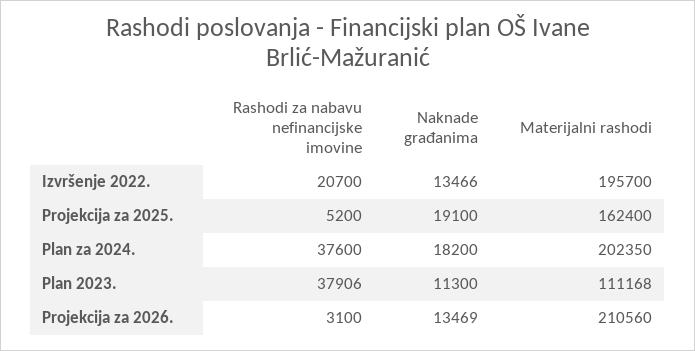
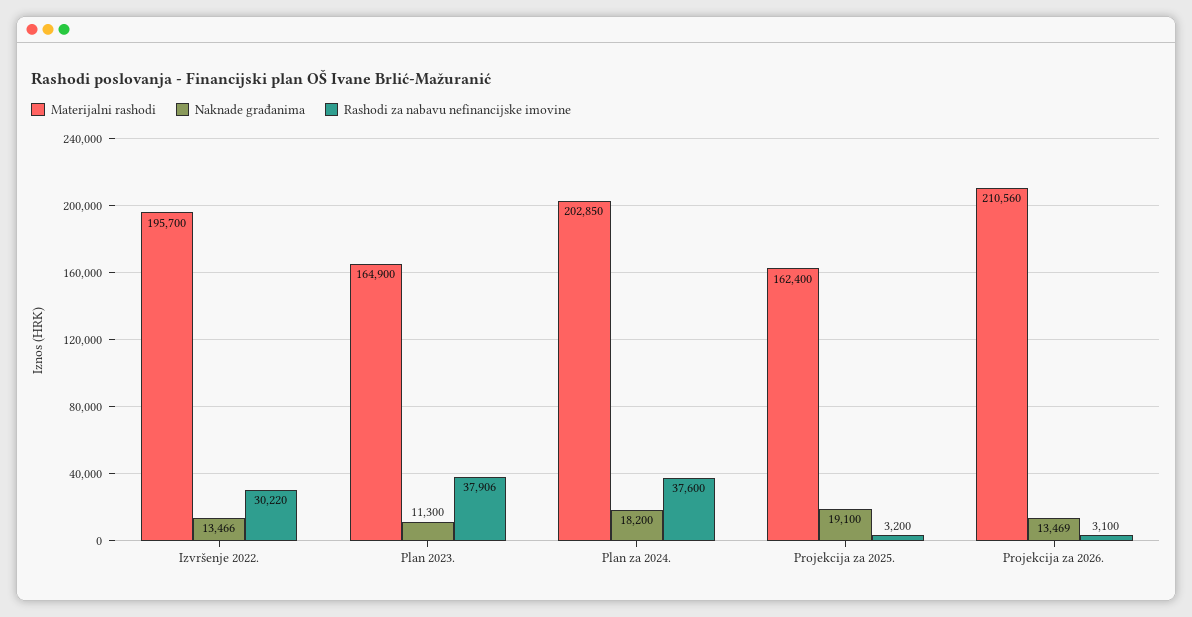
Rashodi za nabavu nefinancijske imovine, Izvršenje 2022.: 20700 -> 30220
Rashodi za nabavu nefinancijske imovine, Projekcija za 2025.: 5200 -> 3200
Materijalni rashodi, Plan za 2024.: 202350 -> 202850
Materijalni rashodi, Plan 2023.: 111168 -> 164900

